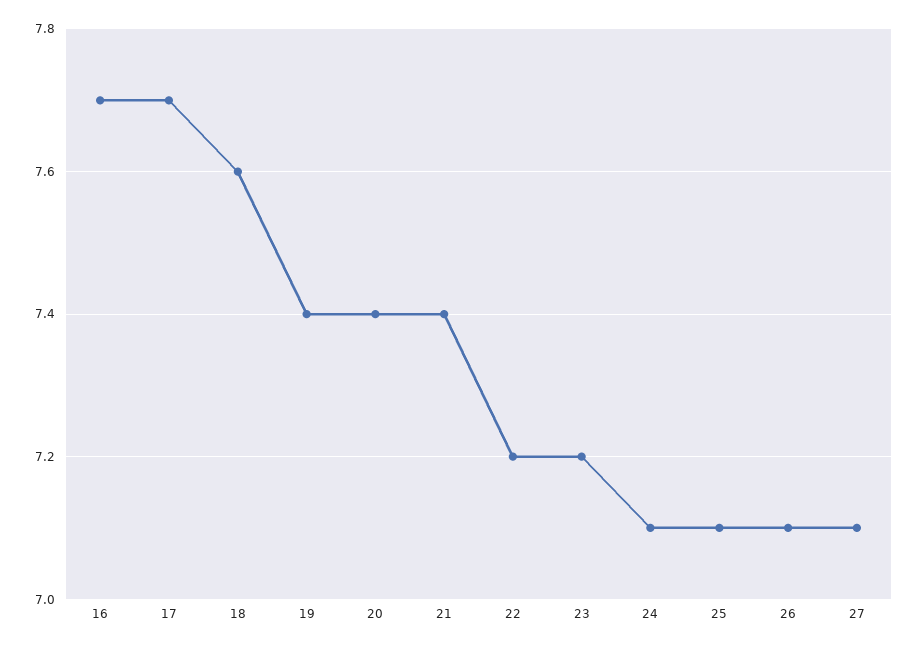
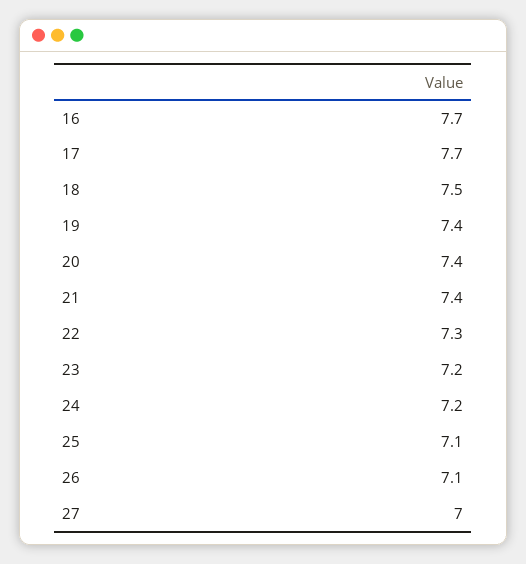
18: 7.6 -> 7.5
22: 7.2 -> 7.3
24: 7.1 -> 7.2
27: 7.1 -> 7

